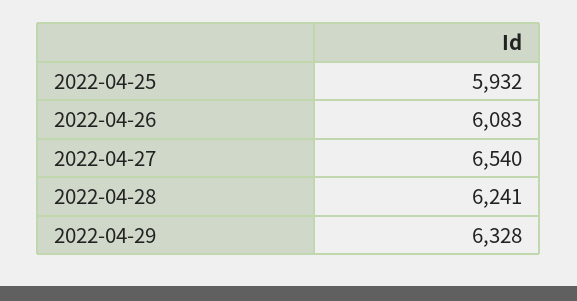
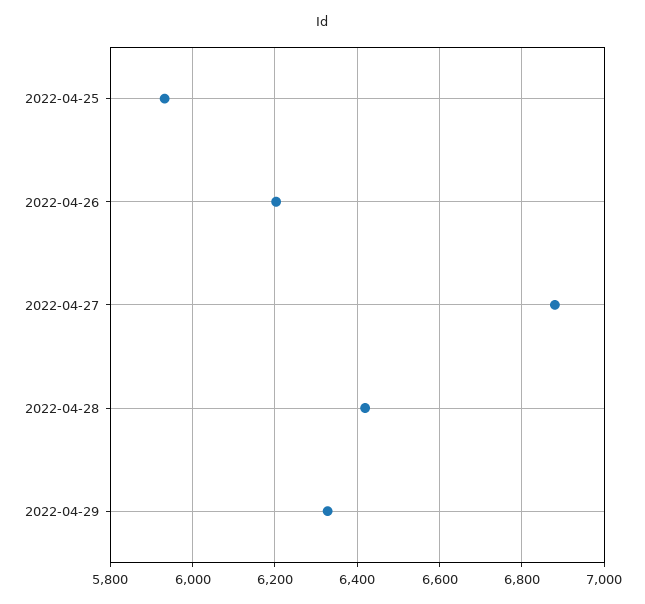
2022-04-26: 6083 -> 6200
2022-04-27: 6540 -> 6880
2022-04-28: 6241 -> 6420

